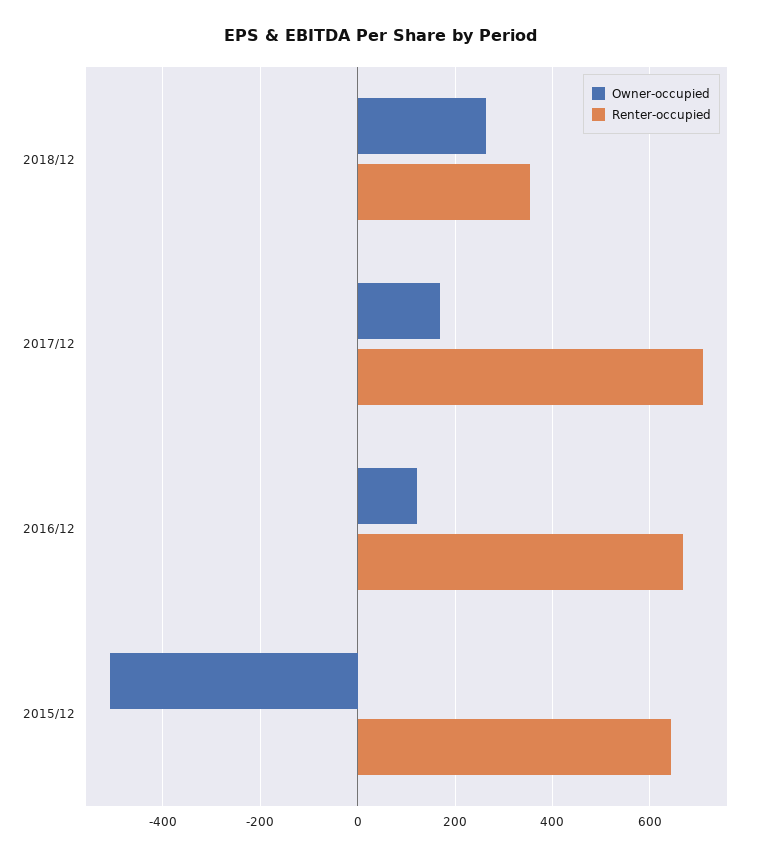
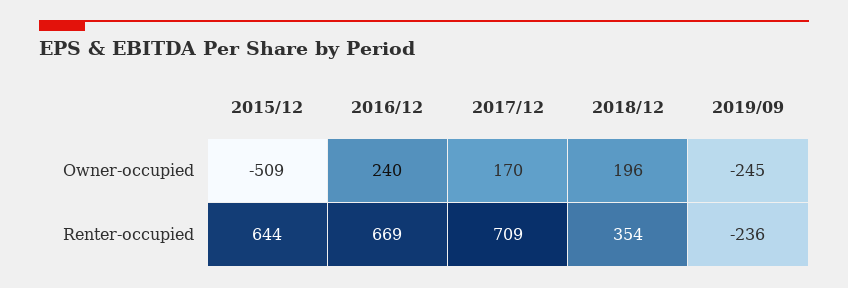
Owner-occupied, 2018/12: 260 -> 196
Owner-occupied, 2016/12: 120 -> 240
Owner-occupied, 2019/09: none -> -245
Renter-occupied, 2019/09: none -> -236

